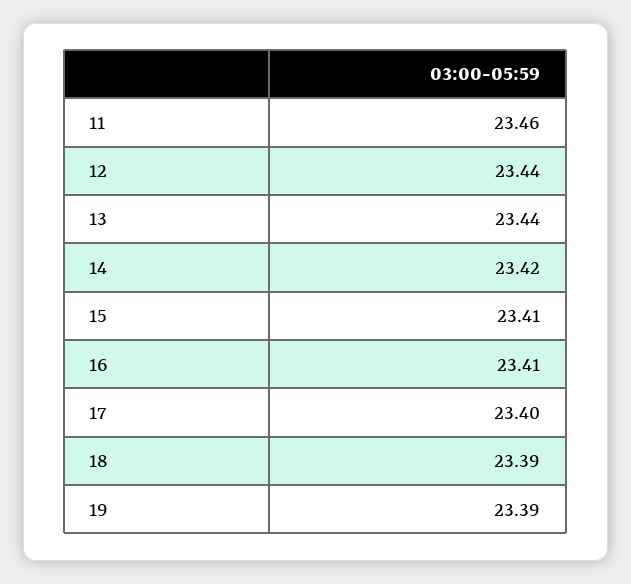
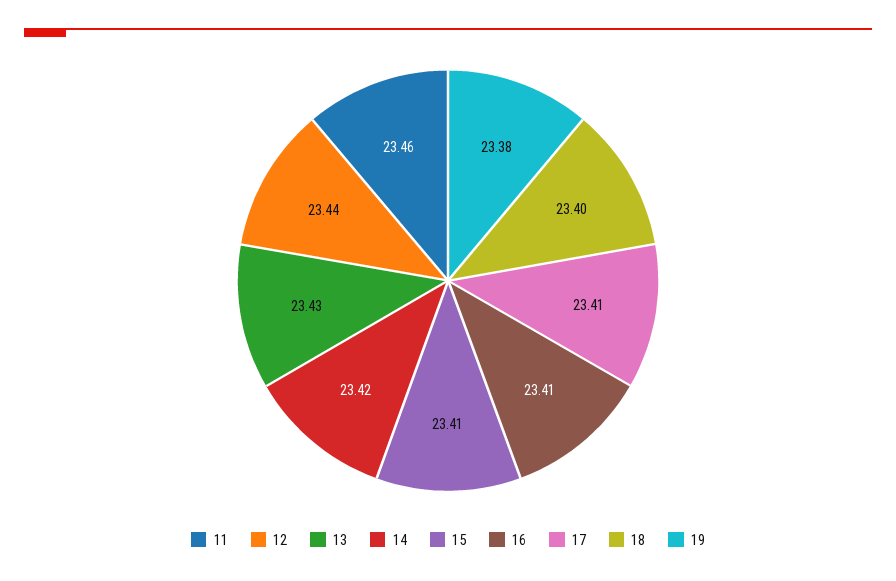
13: 23.44 -> 23.43
17: 23.4 -> 23.41
18: 23.39 -> 23.4
19: 23.39 -> 23.38

